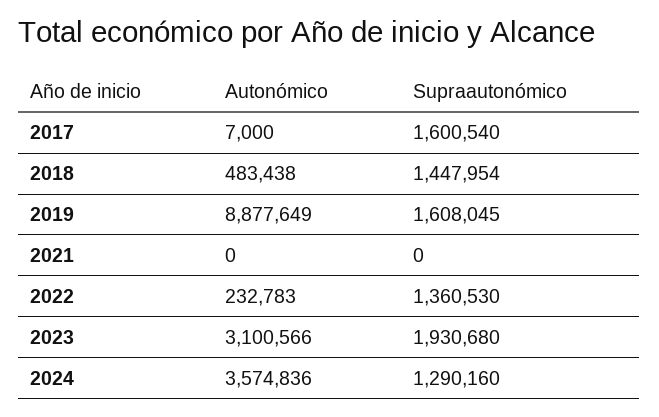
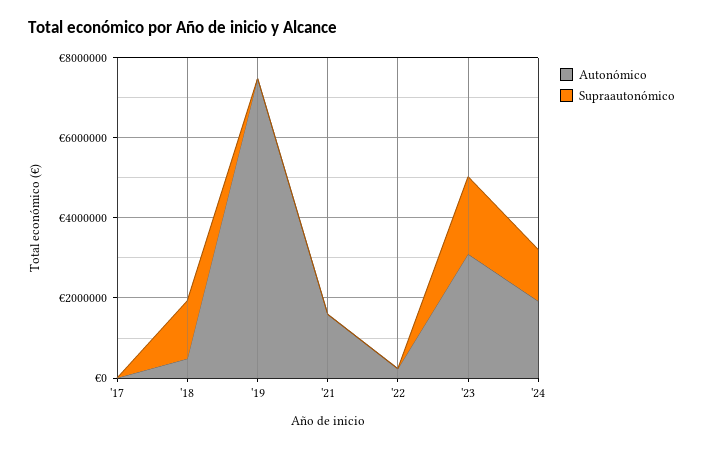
Supraautonómico, 2017: 1600540 -> 0
Autonómico, 2019: 8877649 -> 7500000
Supraautonómico, 2019: 1608045 -> 0
Autonómico, 2021: 0 -> 1500000
Supraautonómico, 2022: 1360530 -> 0
Autonómico, 2024: 3574836 -> 2000000

